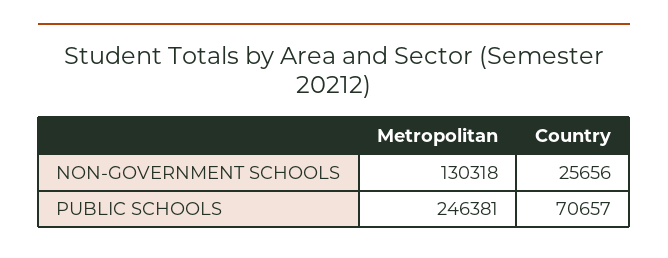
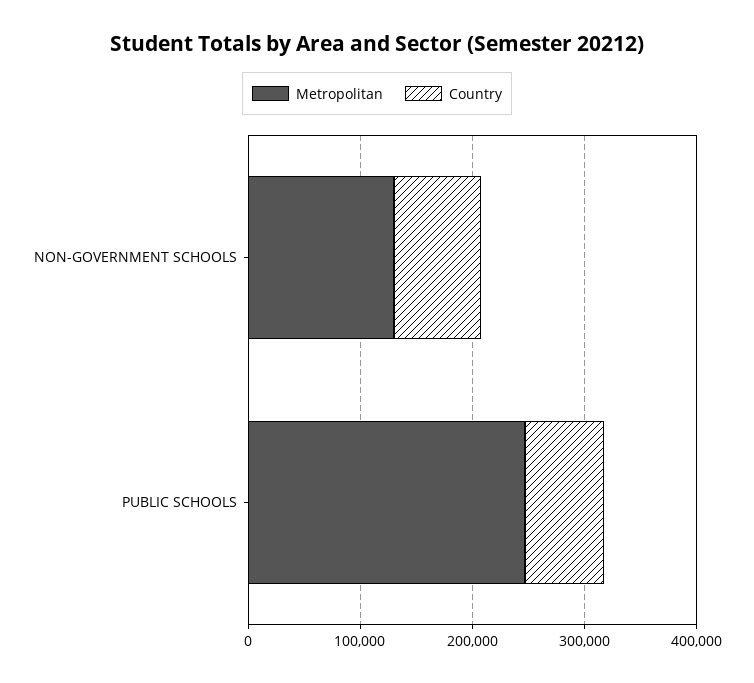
Country, NON-GOVERNMENT SCHOOLS: 25656 -> 80000

